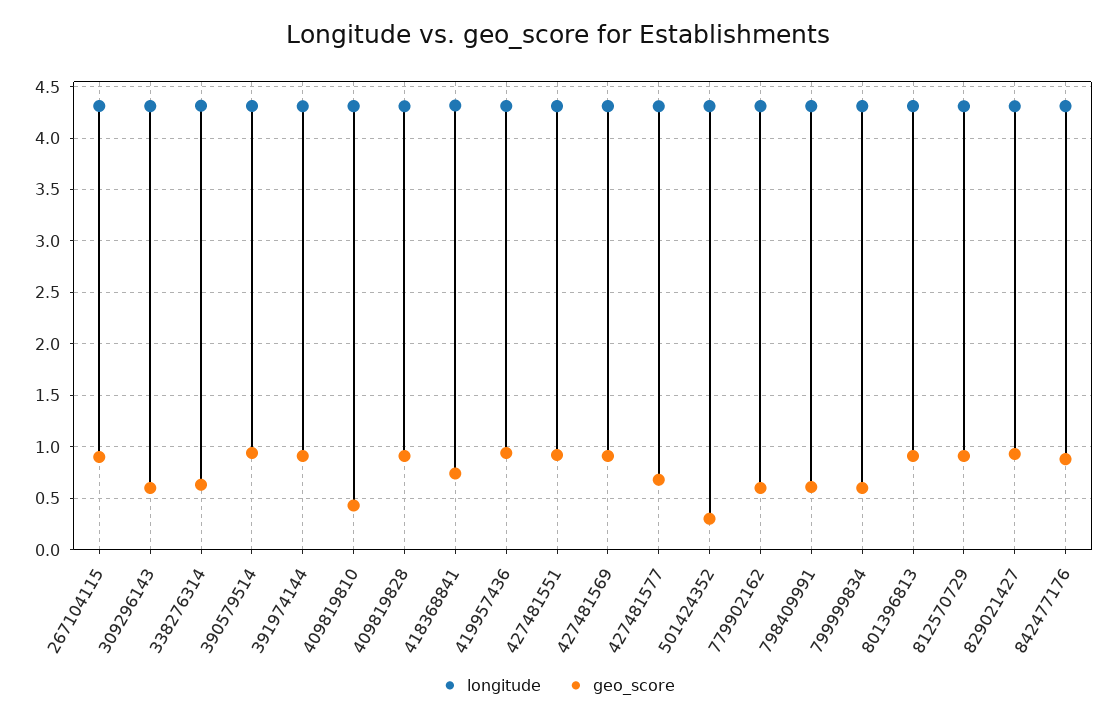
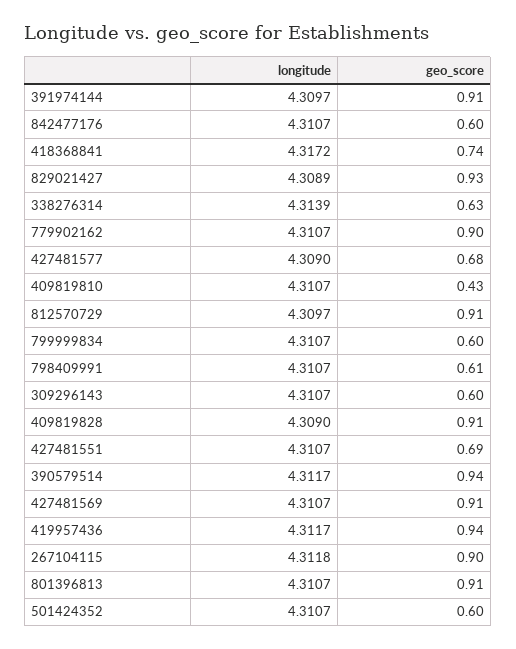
geo_score, 427481551: 0.9 -> 0.69
geo_score, 501424352: 0.3 -> 0.6
geo_score, 779902162: 0.6 -> 0.9
geo_score, 842477176: 0.9 -> 0.6

